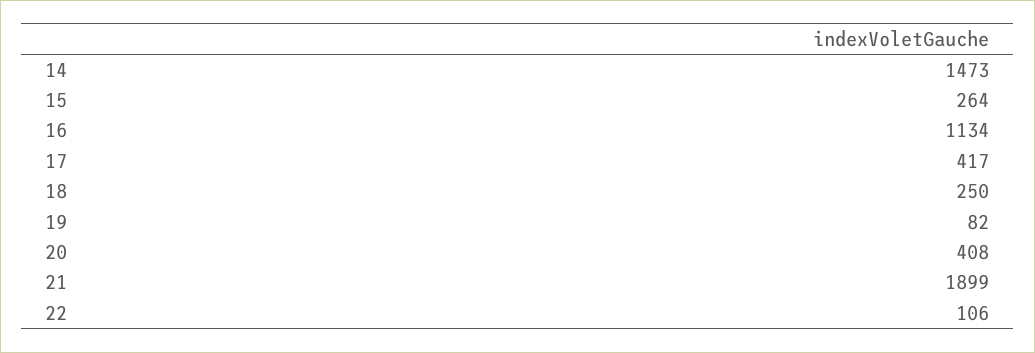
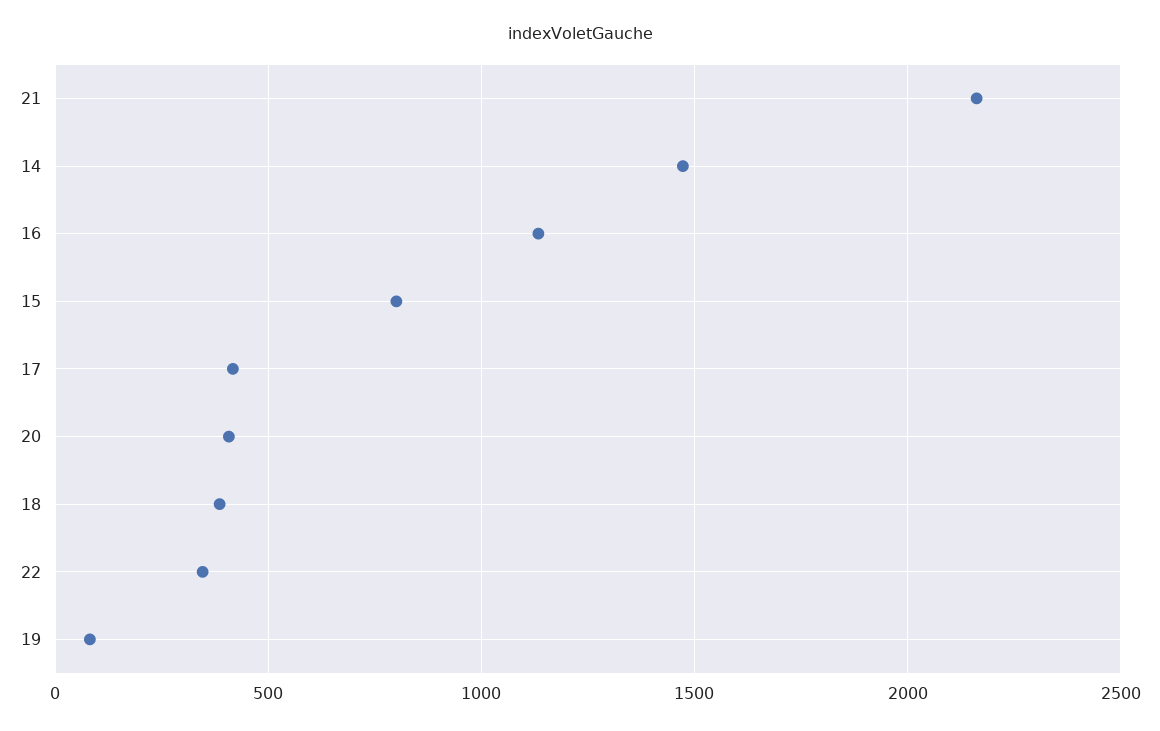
15: 264 -> 800
18: 250 -> 400
21: 1899 -> 2150
22: 106 -> 350

